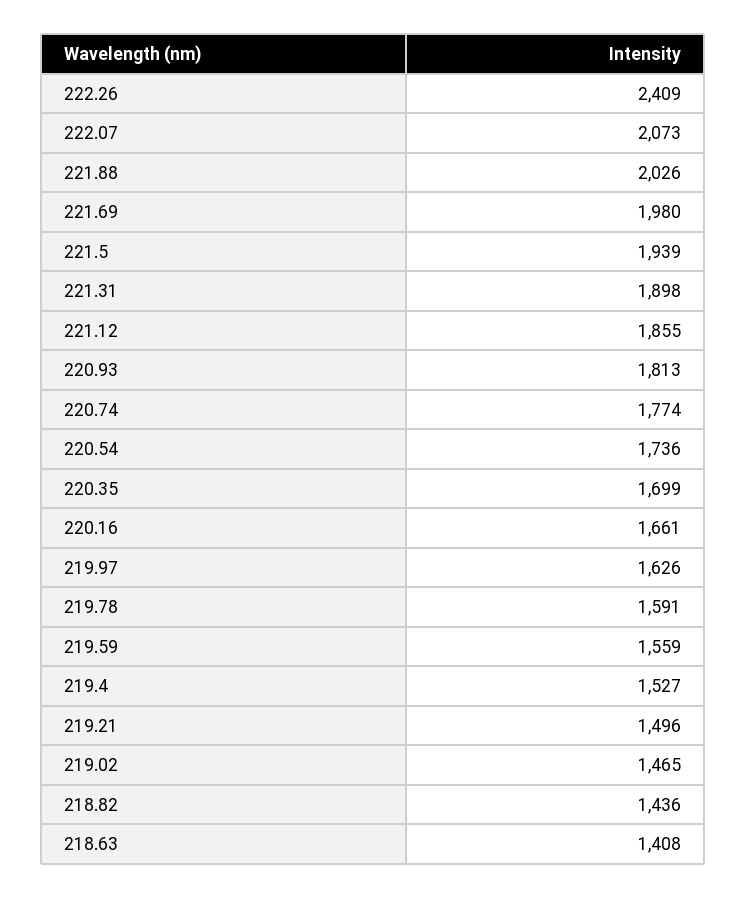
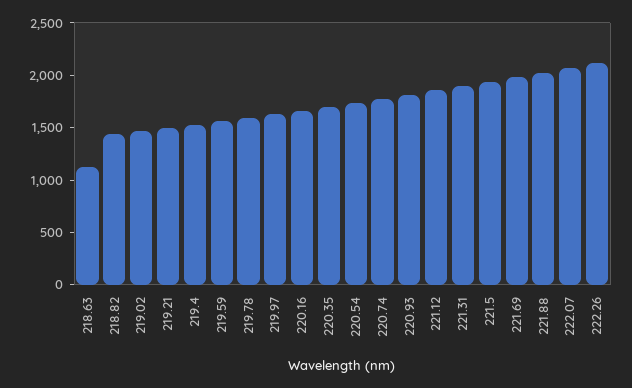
222.26: 2409 -> 2100
218.63: 1408 -> 1100

